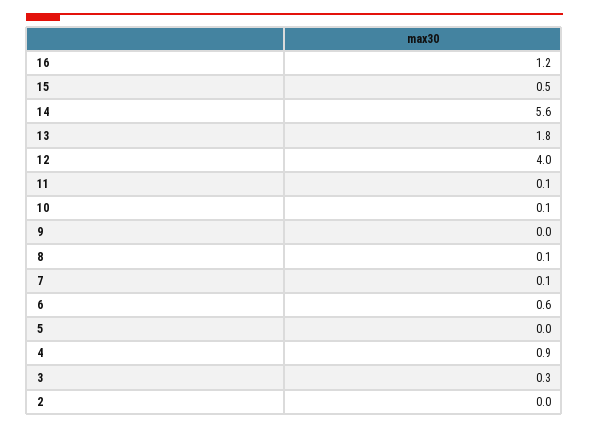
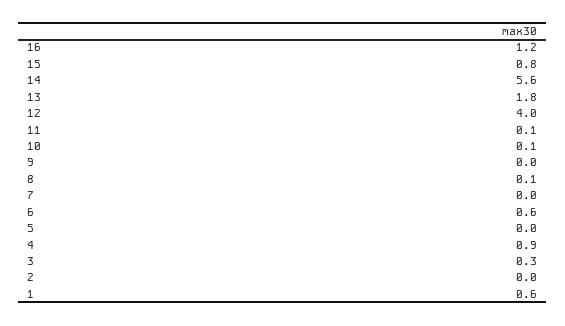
15: 0.5 -> 0.8
7: 0.1 -> 0
1: none -> 0.6

